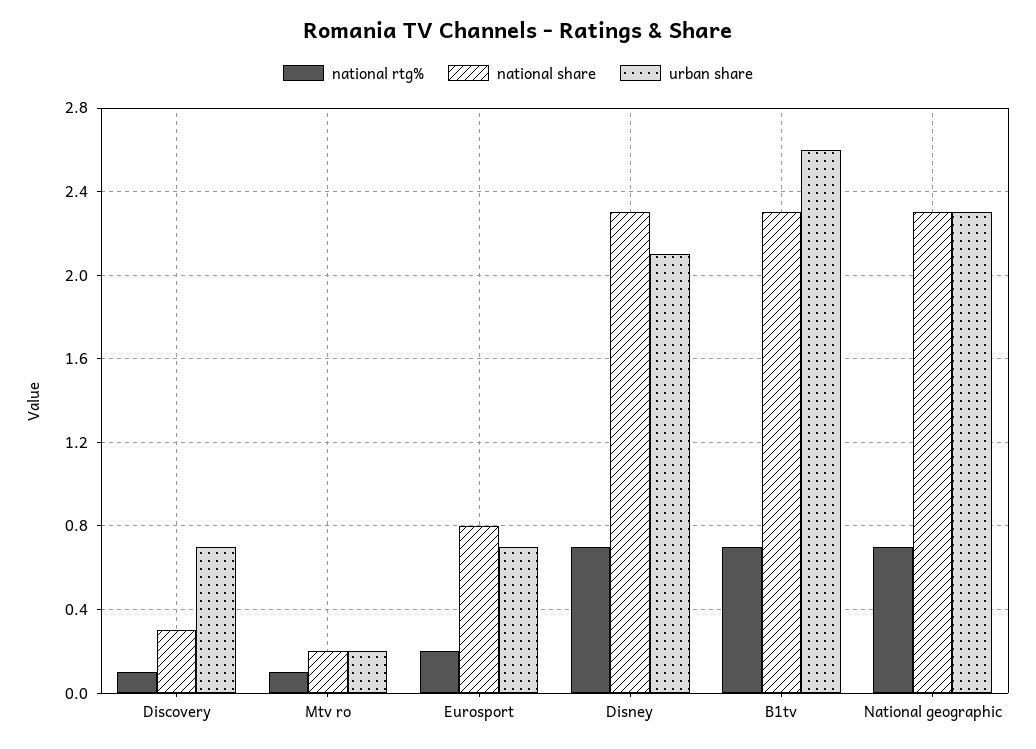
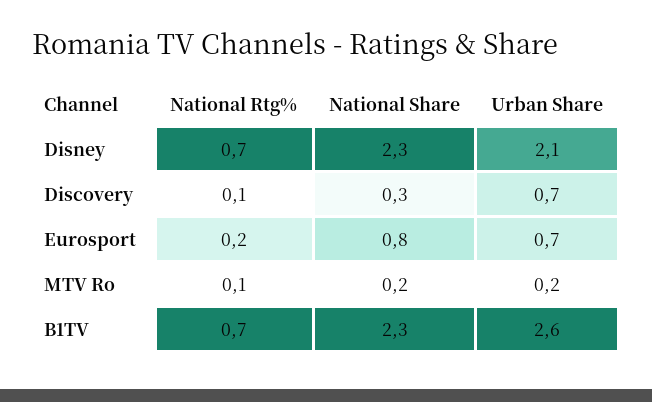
national rtg%, National geographic: 0.7 -> none
national share, National geographic: 2.3 -> none
urban share, National geographic: 2.3 -> none

